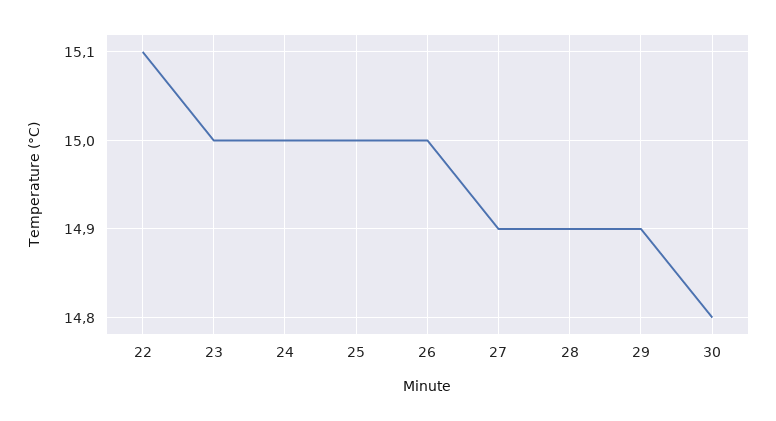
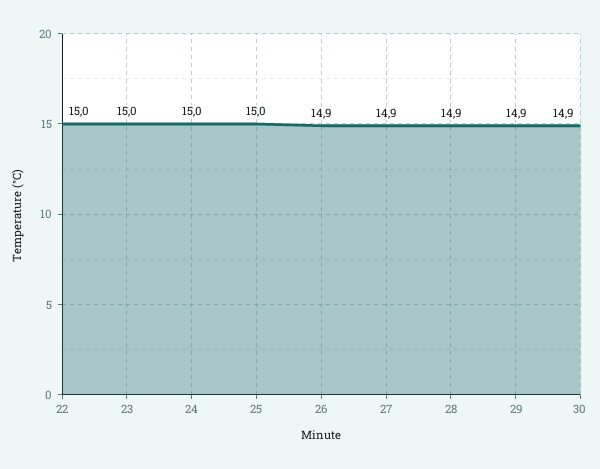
22: 15.1 -> 15
26: 15 -> 14.9
30: 14.8 -> 14.9

